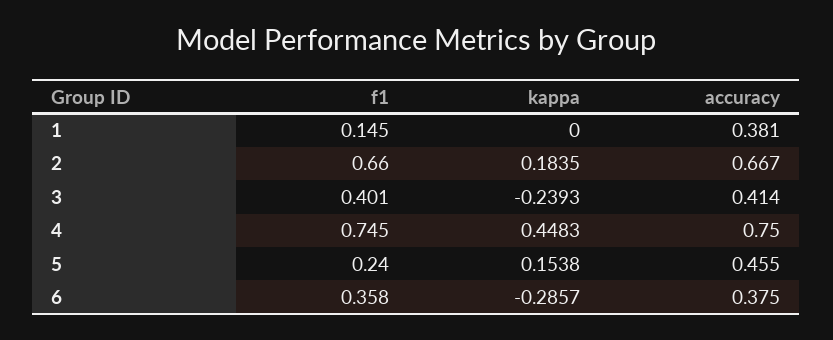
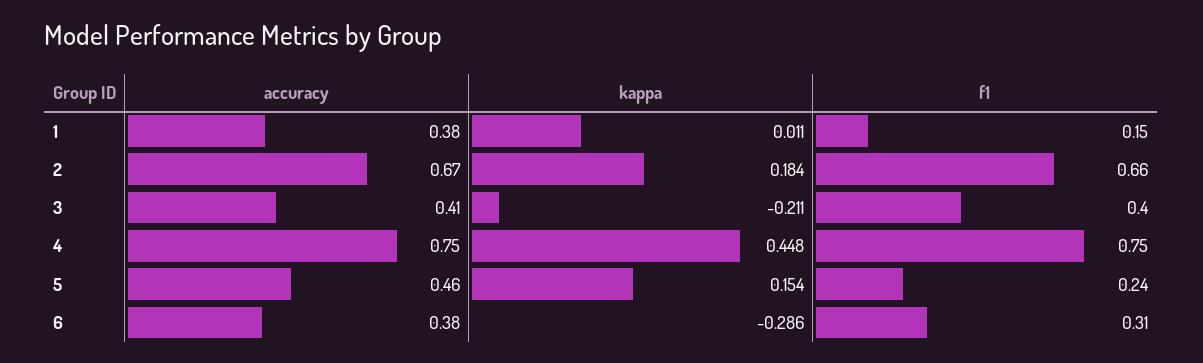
kappa, 1: 0 -> 0.011
kappa, 3: -0.2393 -> -0.211
f1, 6: 0.358 -> 0.31

